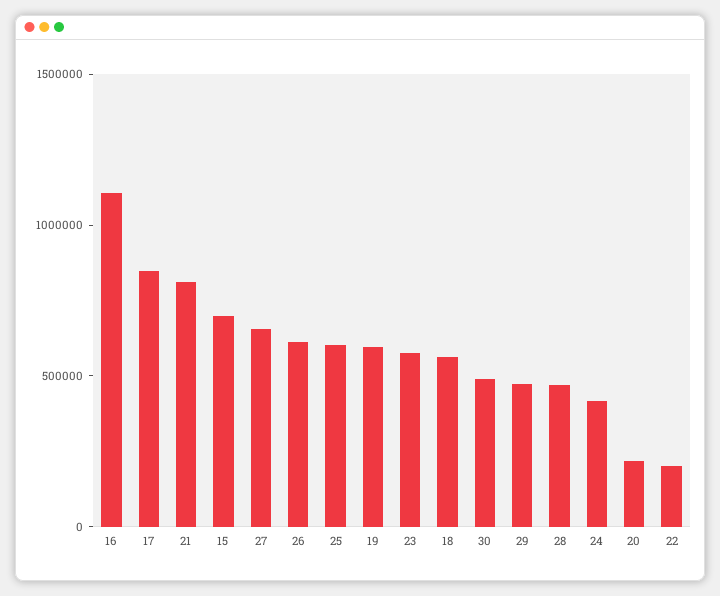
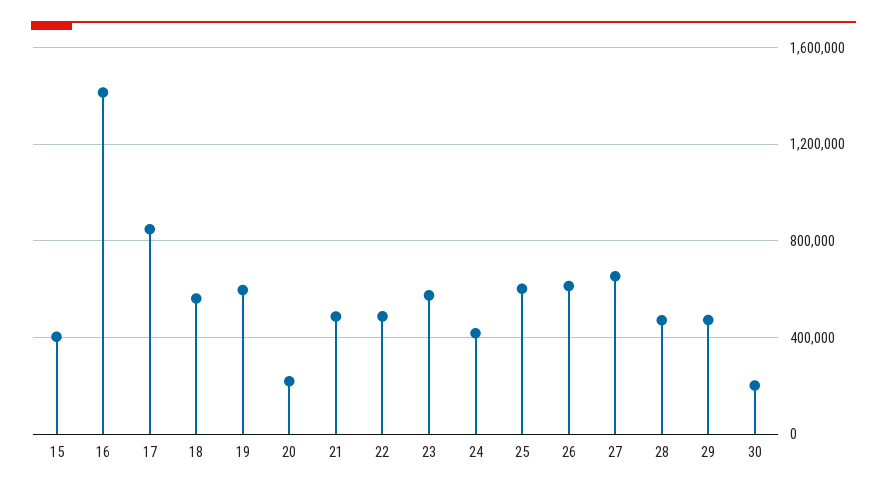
16: 1100000 -> 1400000
21: 800000 -> 500000
15: 700000 -> 400000
30: 500000 -> 200000
22: 200000 -> 500000

